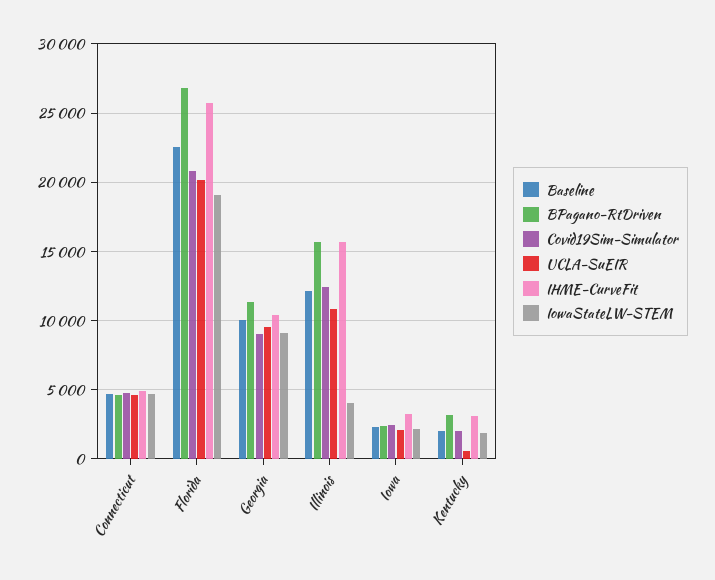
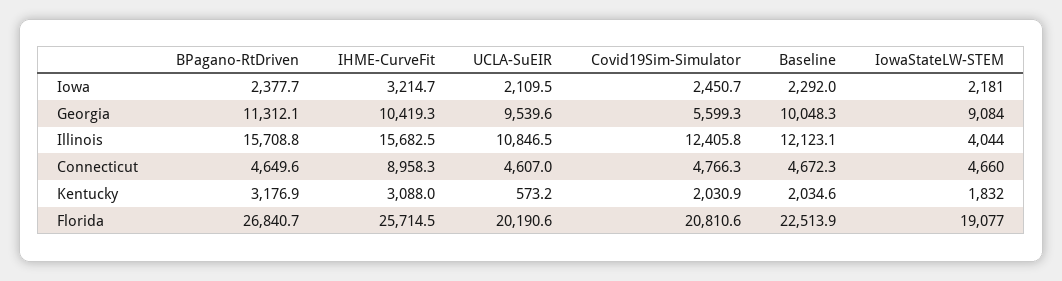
IHME-CurveFit, Connecticut: 5000 -> 8958.3
Covid19Sim-Simulator, Georgia: 9000 -> 5599.3

